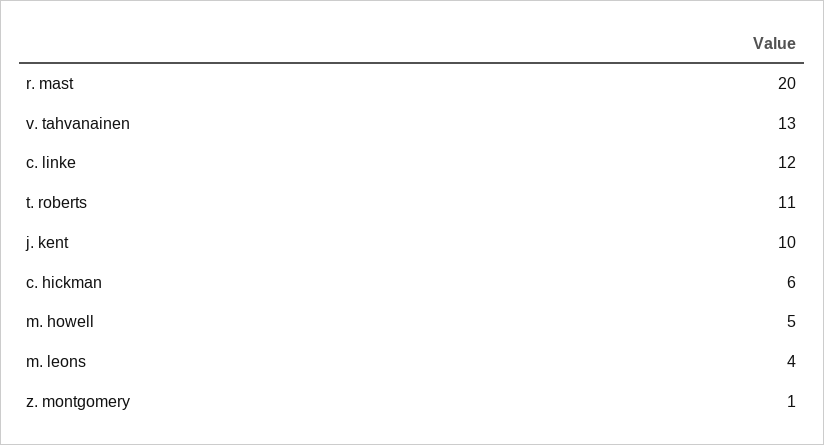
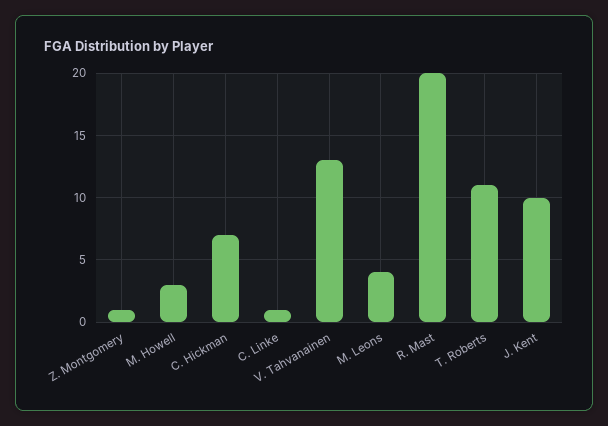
c. linke: 12 -> 1
c. hickman: 6 -> 7
m. howell: 5 -> 3

